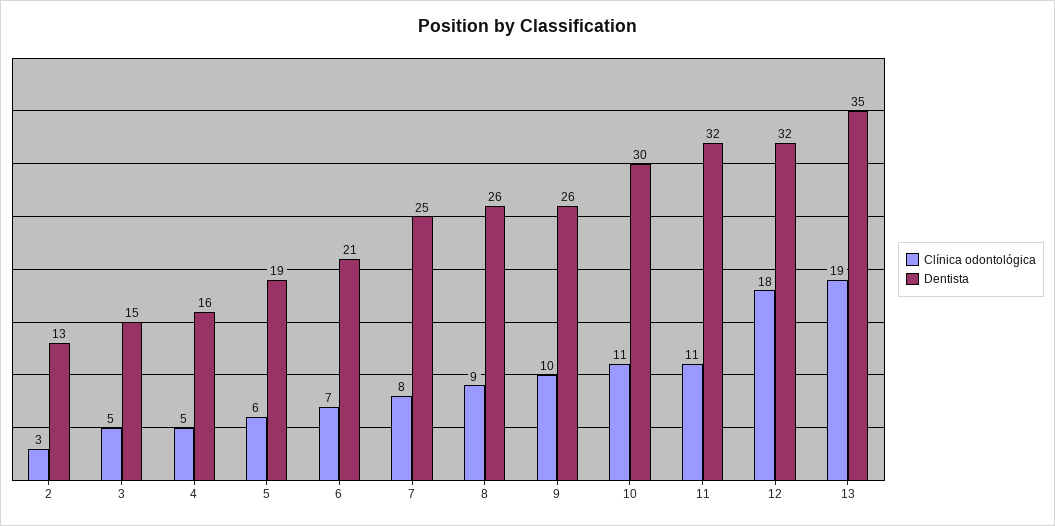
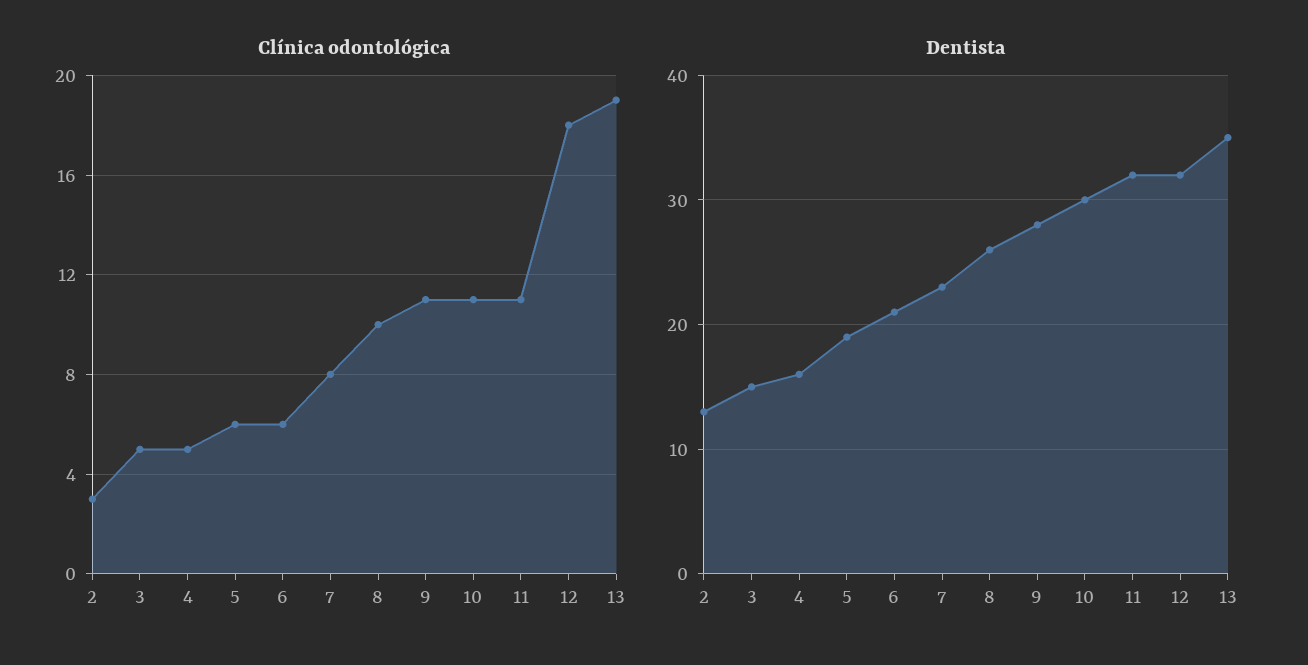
Clínica odontológica, 6: 7 -> 6
Dentista, 7: 25 -> 23
Clínica odontológica, 8: 9 -> 10
Clínica odontológica, 9: 10 -> 11
Dentista, 9: 26 -> 28

